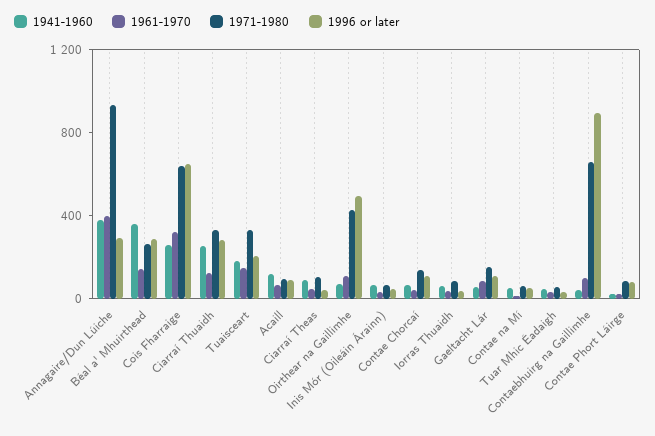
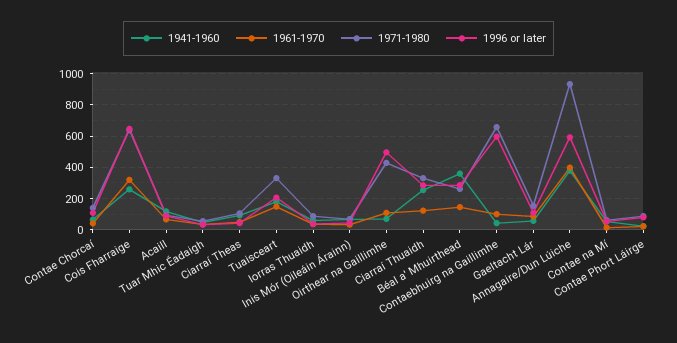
1996 or later, Annagaire/Dun Lúiche: 300 -> 600
1996 or later, Contaebhuirg na Gaillimhe: 900 -> 600

